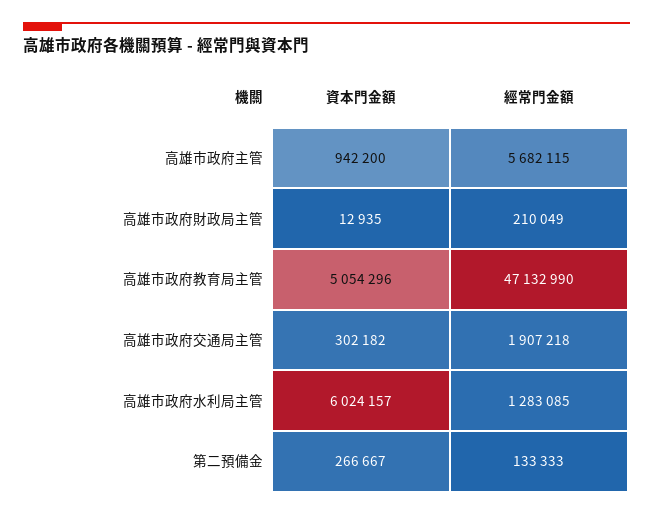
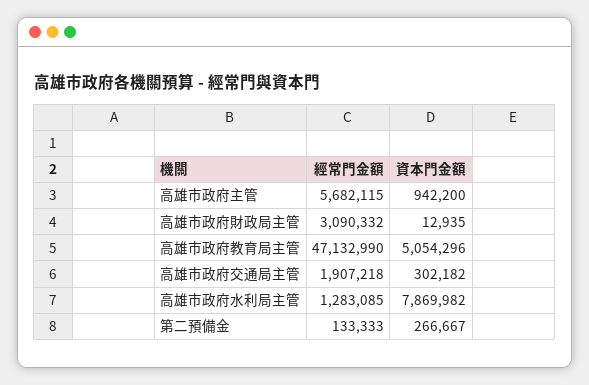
經常門金額, 高雄市政府財政局主管: 210049 -> 3090332
資本門金額, 高雄市政府水利局主管: 6024157 -> 7869982

